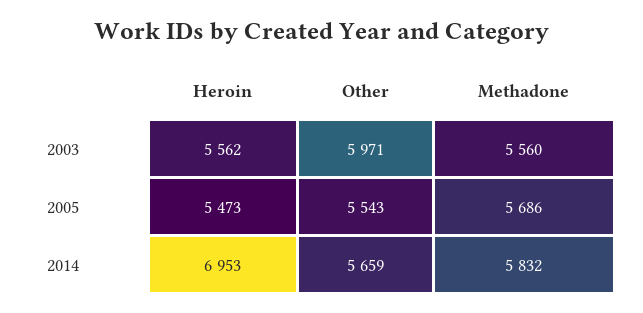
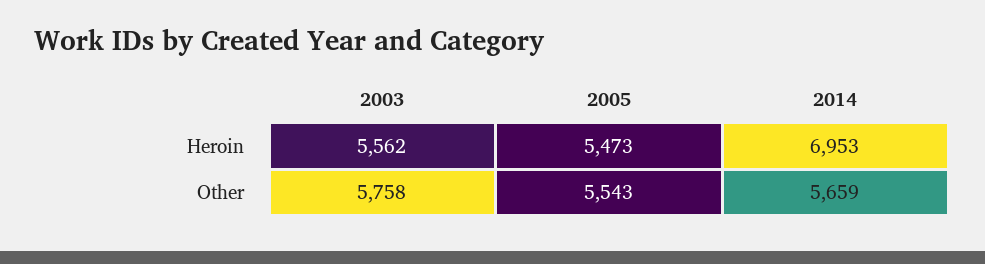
Other, 2003: 5971 -> 5758
Methadone, 2003: 5560 -> none
Methadone, 2005: 5686 -> none
Methadone, 2014: 5832 -> none

